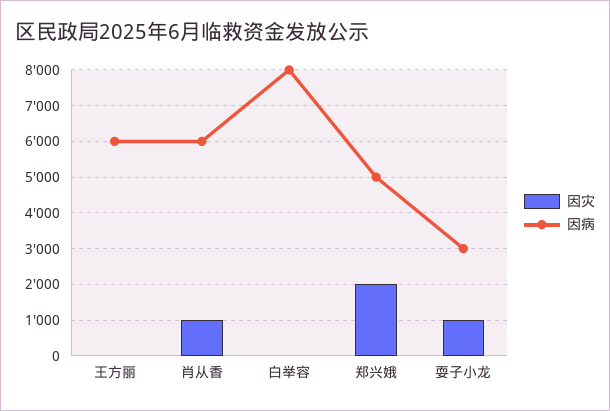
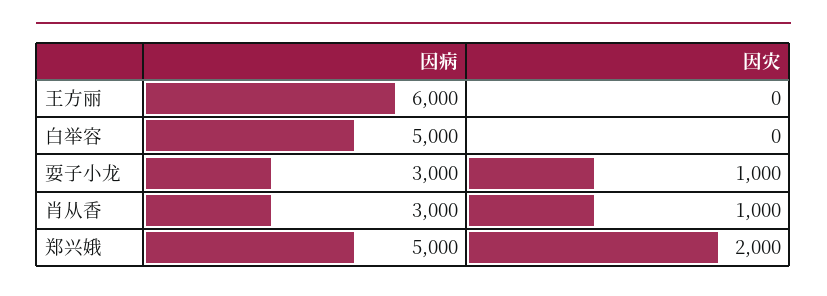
因病, 肖从香: 6000 -> 3000
因病, 白举容: 8000 -> 5000

